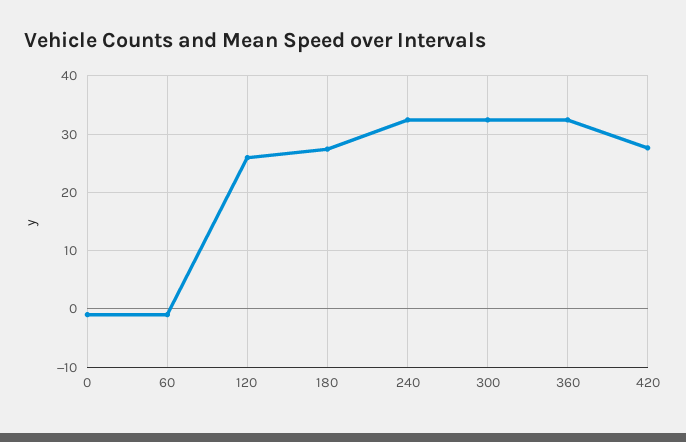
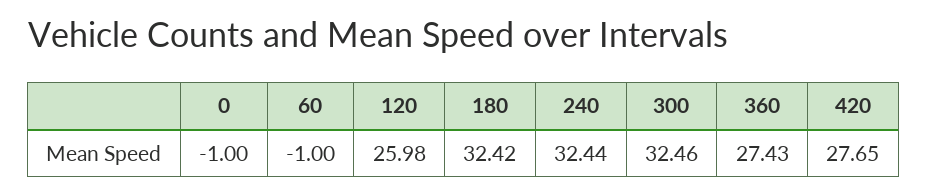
180: 28 -> 32.42
360: 32 -> 27.43

